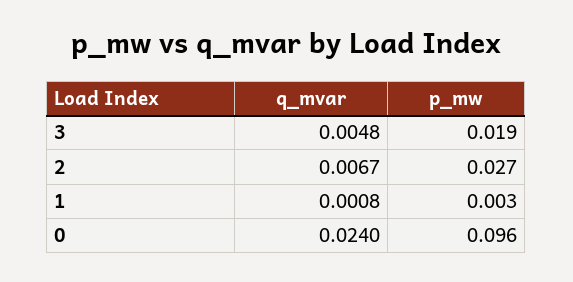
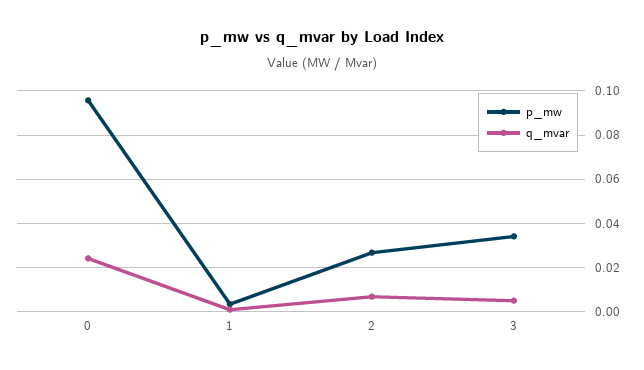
p_mw, 3: 0.019 -> 0.035

